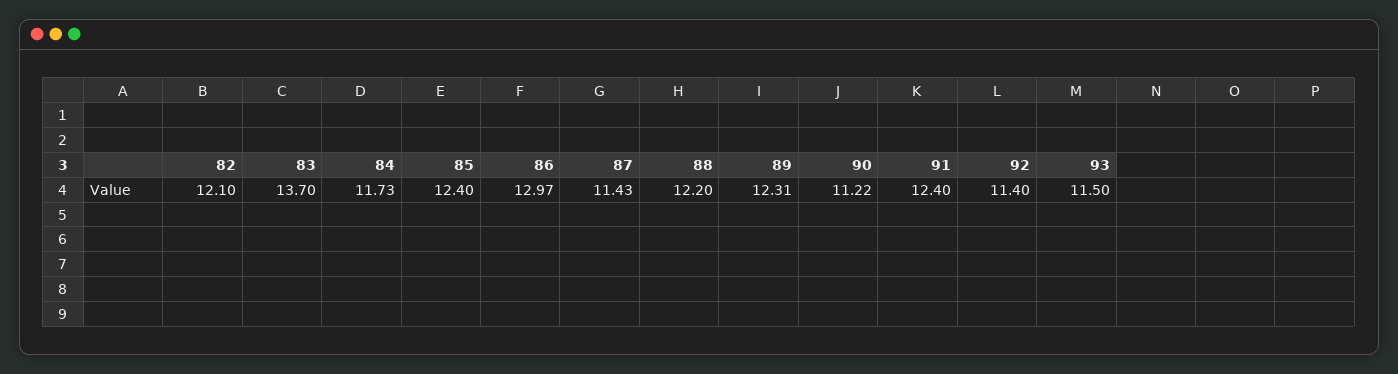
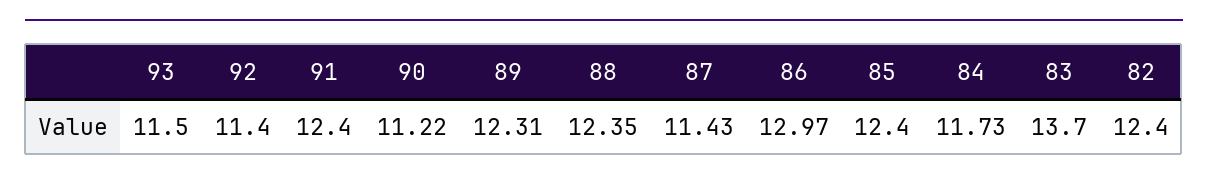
82: 12.1 -> 12.4
88: 12.2 -> 12.35

